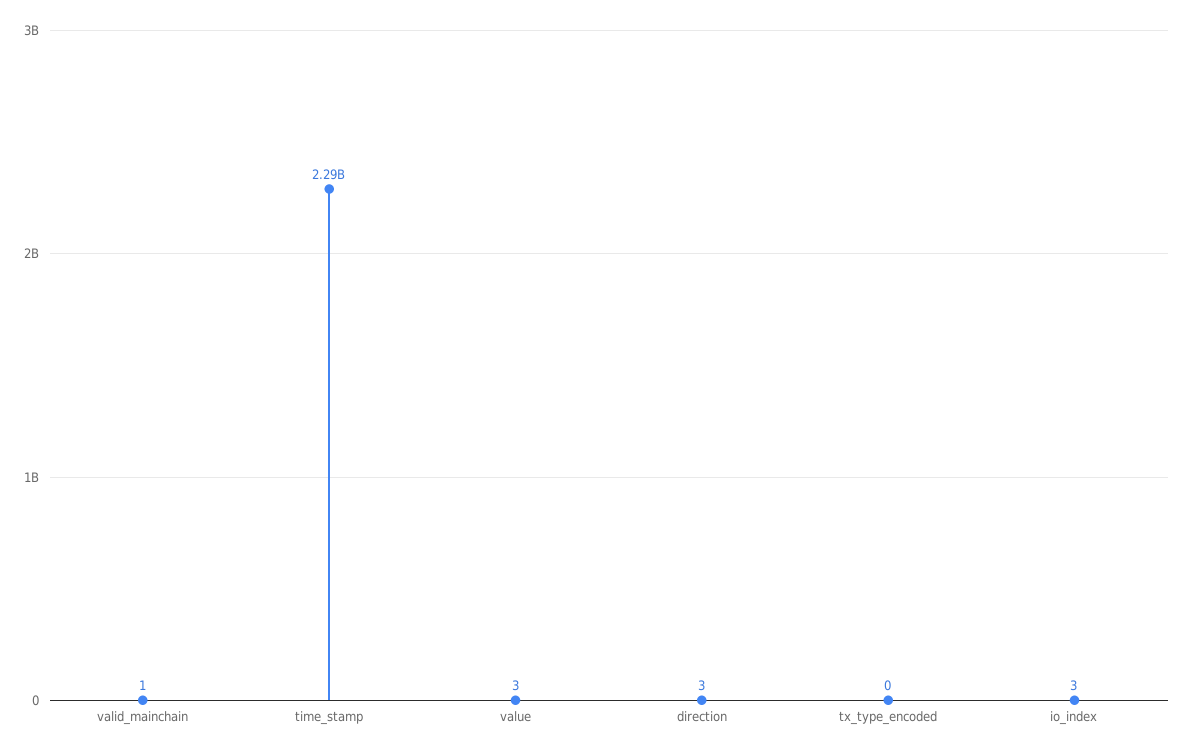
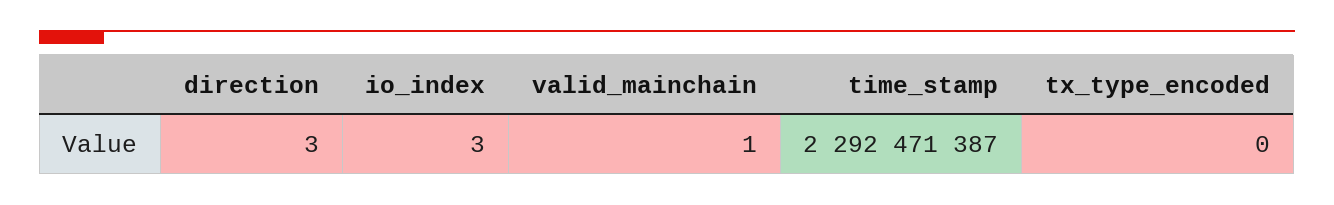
value: 3 -> none

